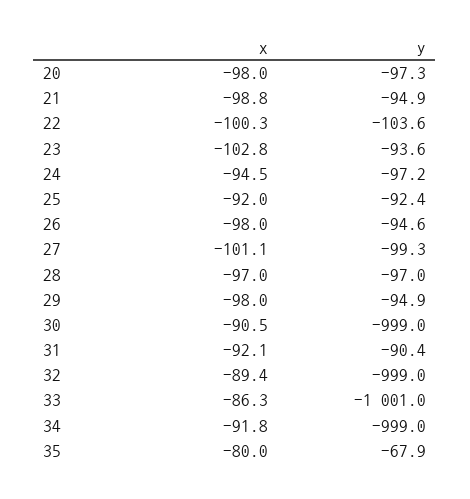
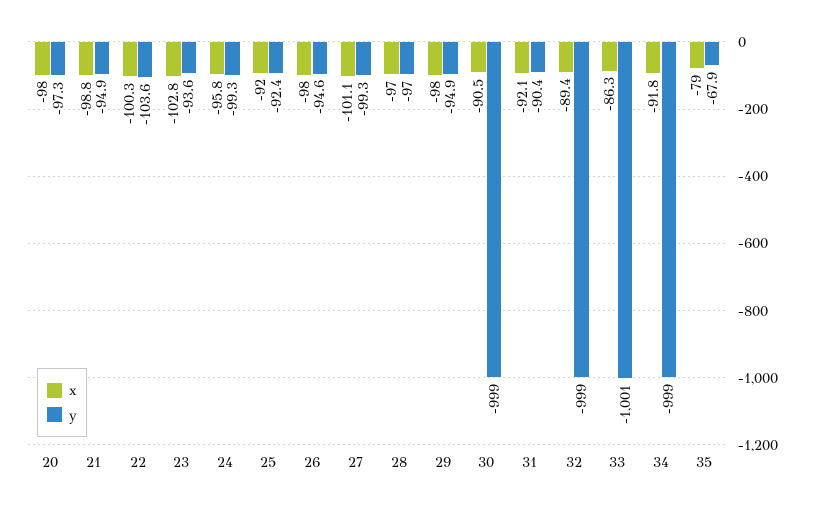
x, 24: -94.5 -> -95.8
y, 24: -97.2 -> -99.3
x, 35: -80 -> -79

